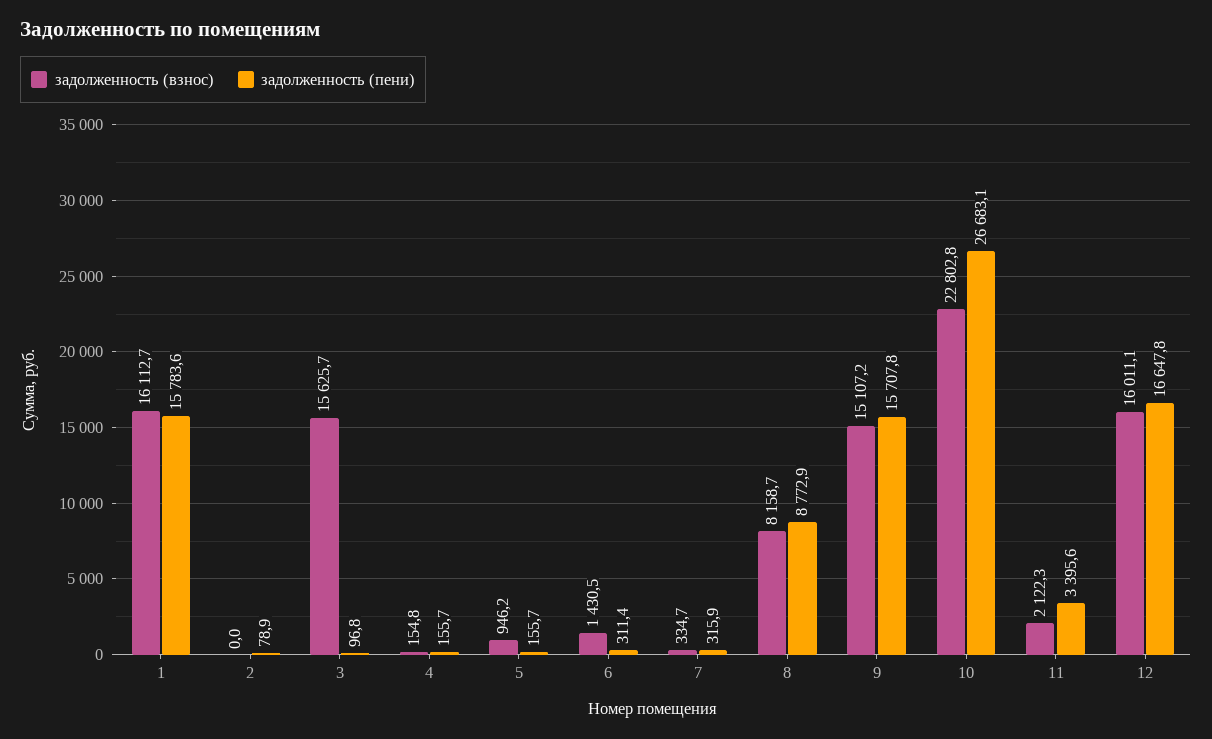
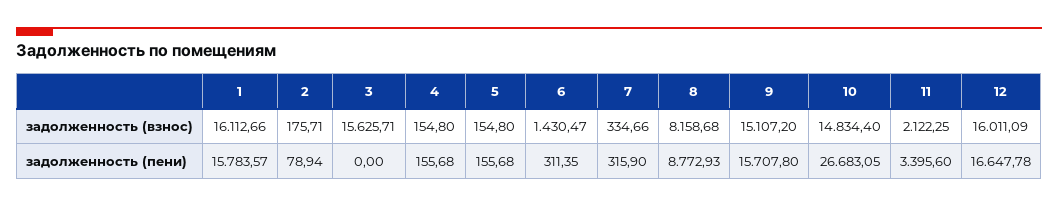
задолженность (взнос), 2: 0 -> 175.71
задолженность (пени), 3: 96.8 -> 0
задолженность (взнос), 5: 946.2 -> 154.8
задолженность (взнос), 10: 22802.8 -> 14834.4

